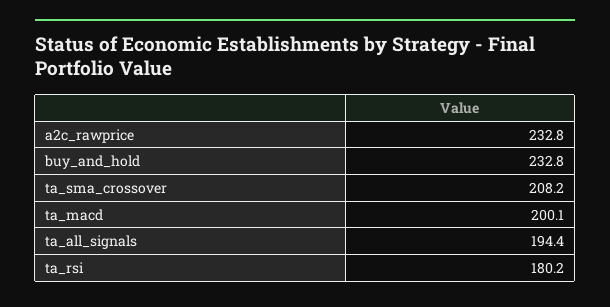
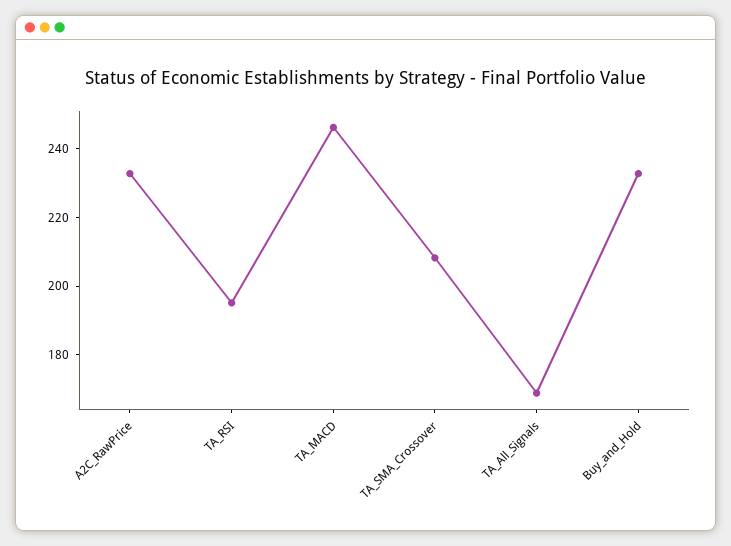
ta_macd: 200.1 -> 245
ta_all_signals: 194.4 -> 170
ta_rsi: 180.2 -> 195

